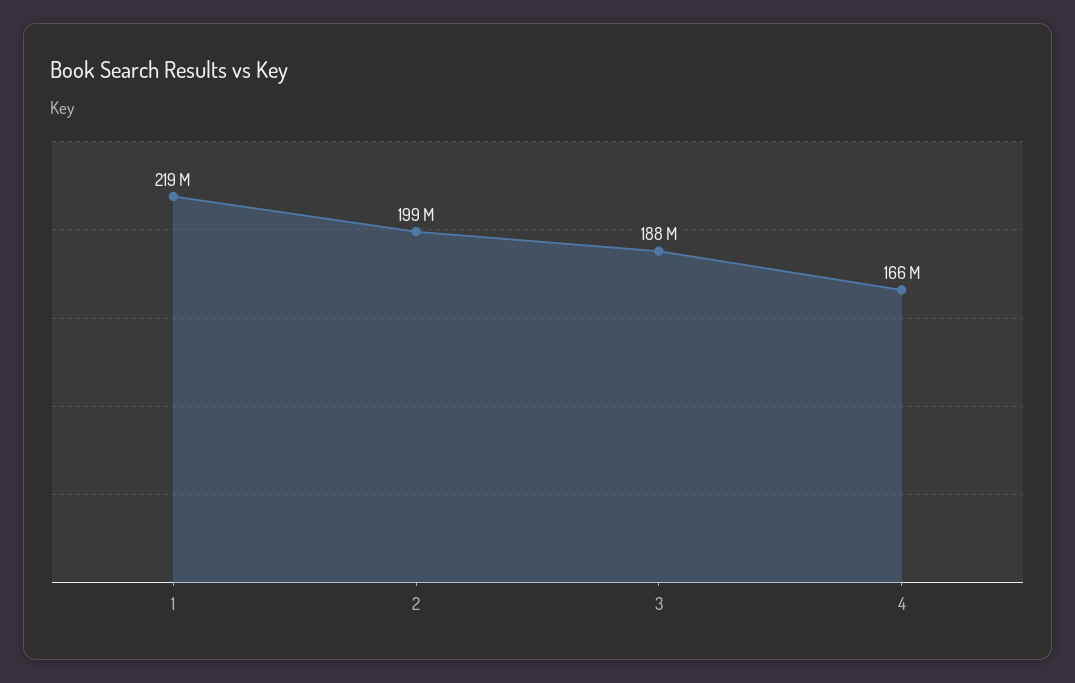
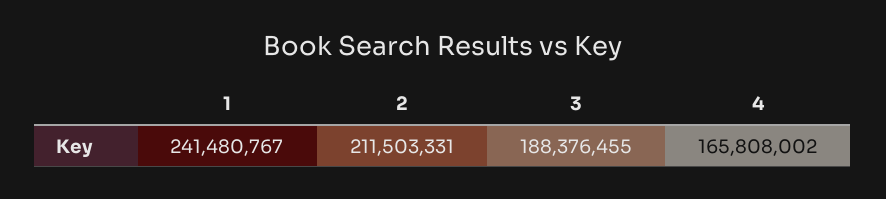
1: 219000000 -> 241480767
2: 199000000 -> 211503331

